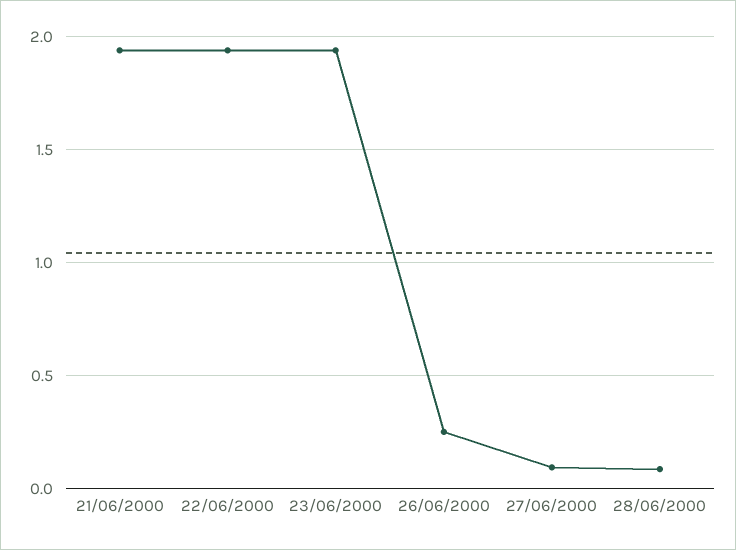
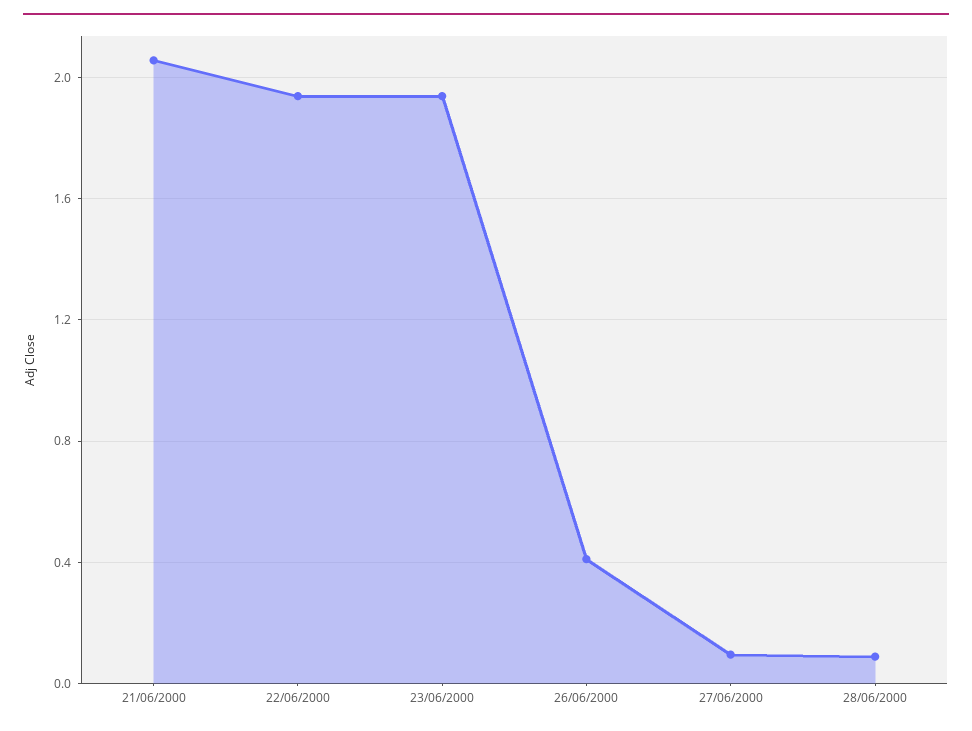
21/06/2000: 1.95 -> 2.05
26/06/2000: 0.25 -> 0.4

